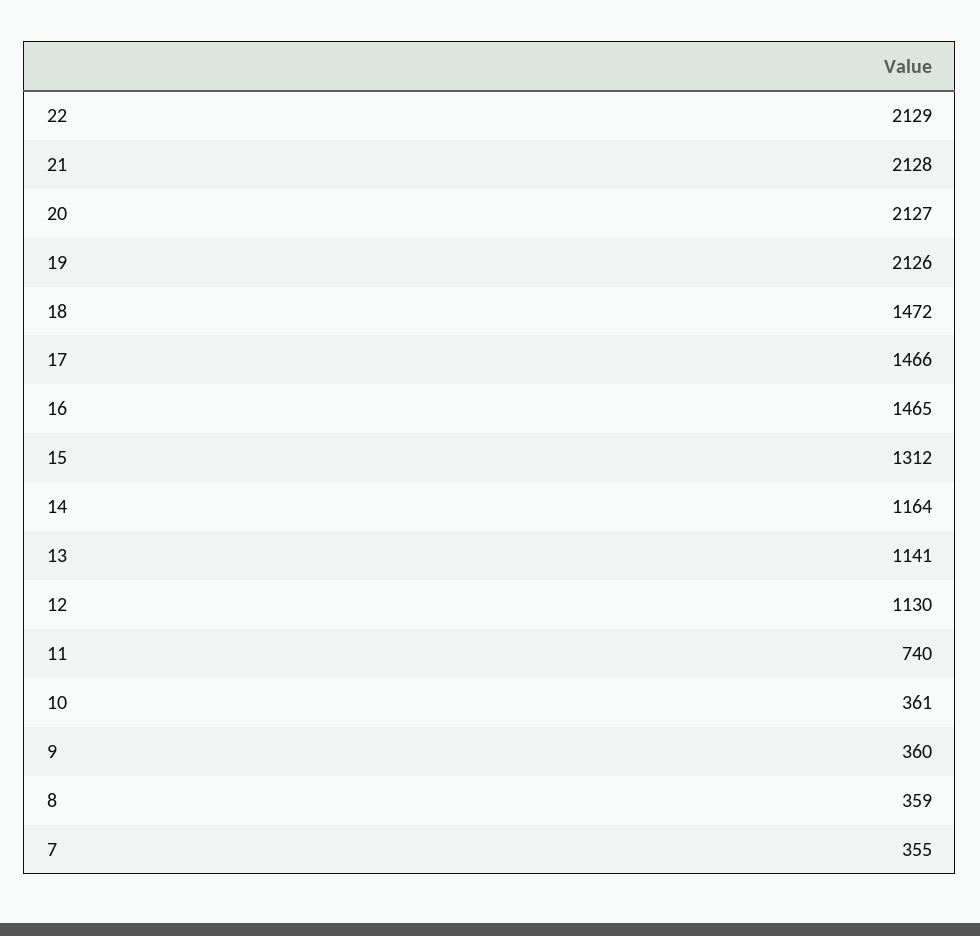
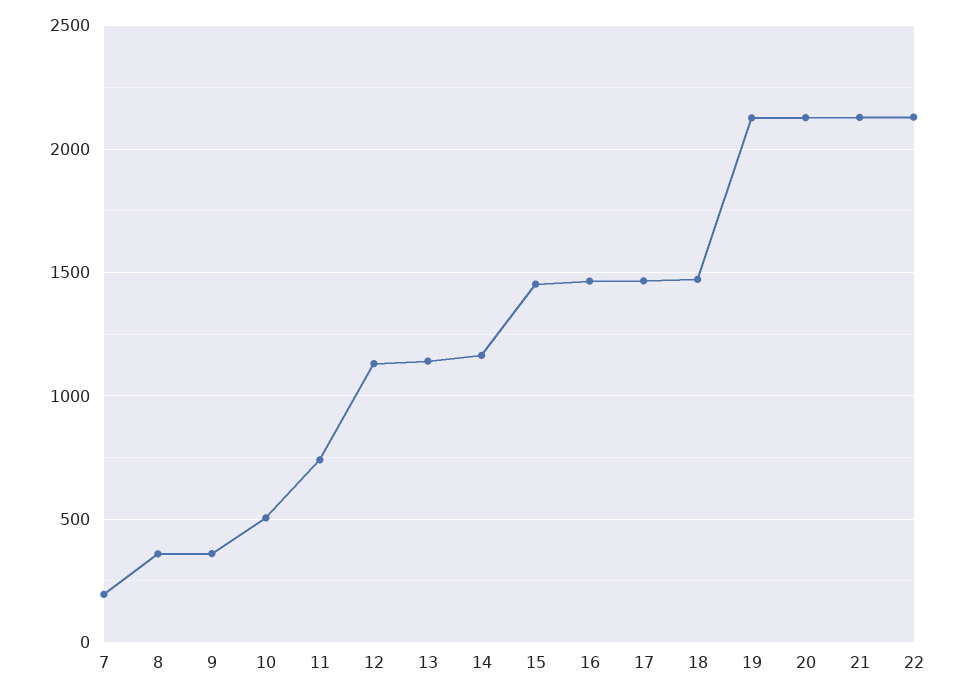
15: 1312 -> 1450
10: 361 -> 500
7: 355 -> 200

